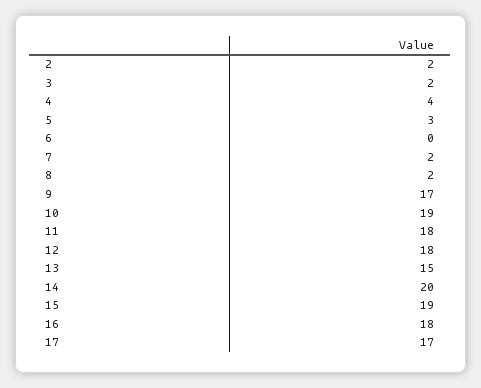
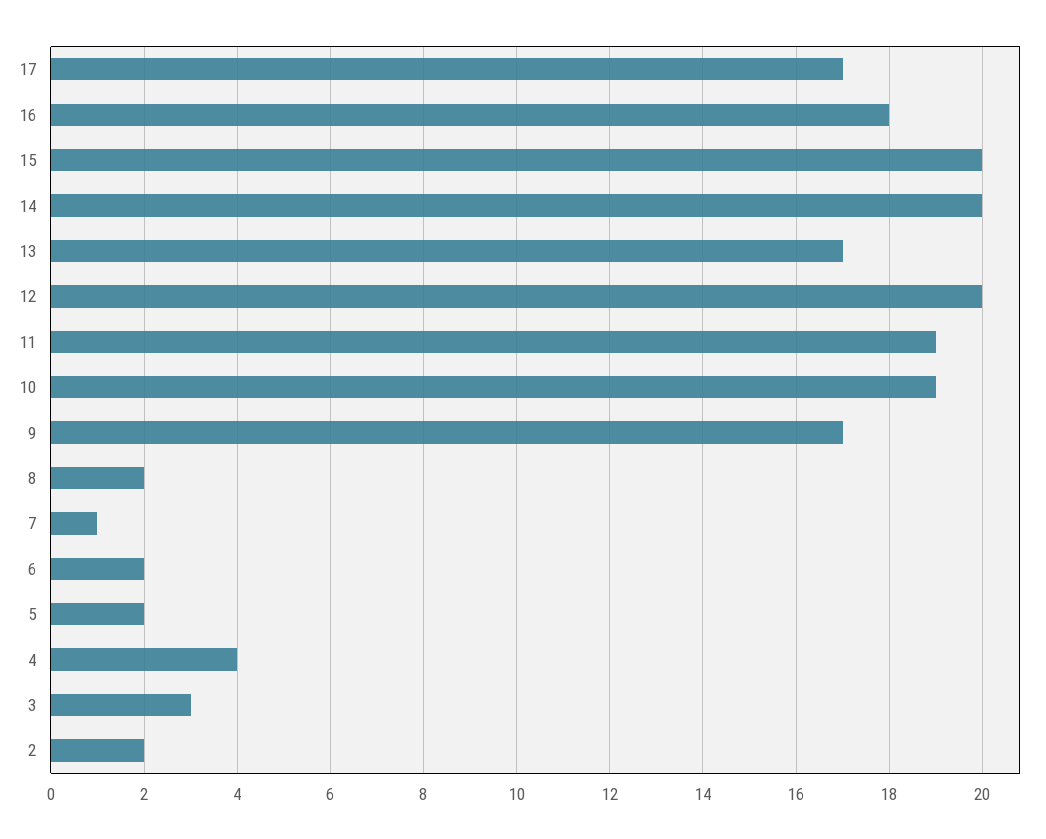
3: 2 -> 3
5: 3 -> 2
6: 0 -> 2
7: 2 -> 1
11: 18 -> 19
12: 18 -> 20
13: 15 -> 17
15: 19 -> 20

